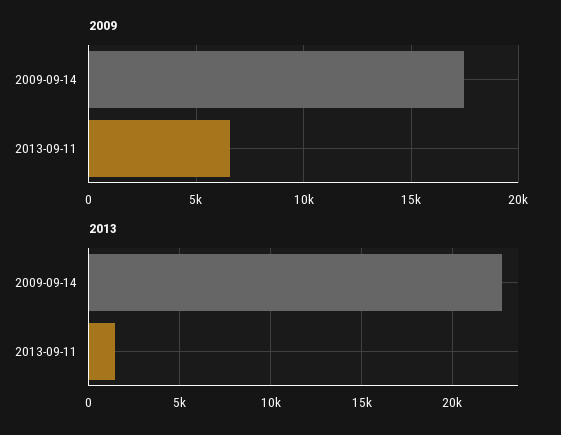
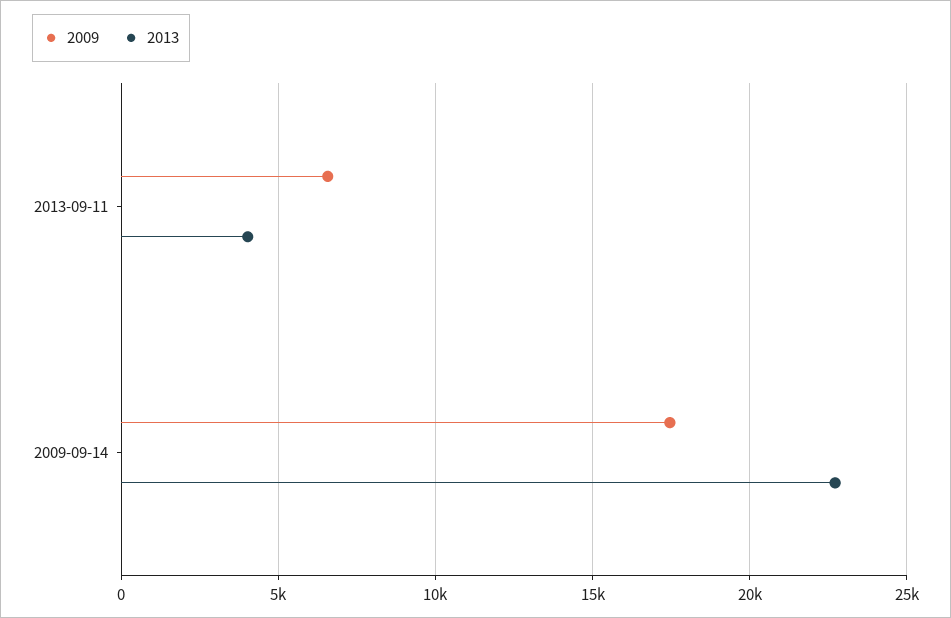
2013, 2013-09-11: 1500 -> 4000

